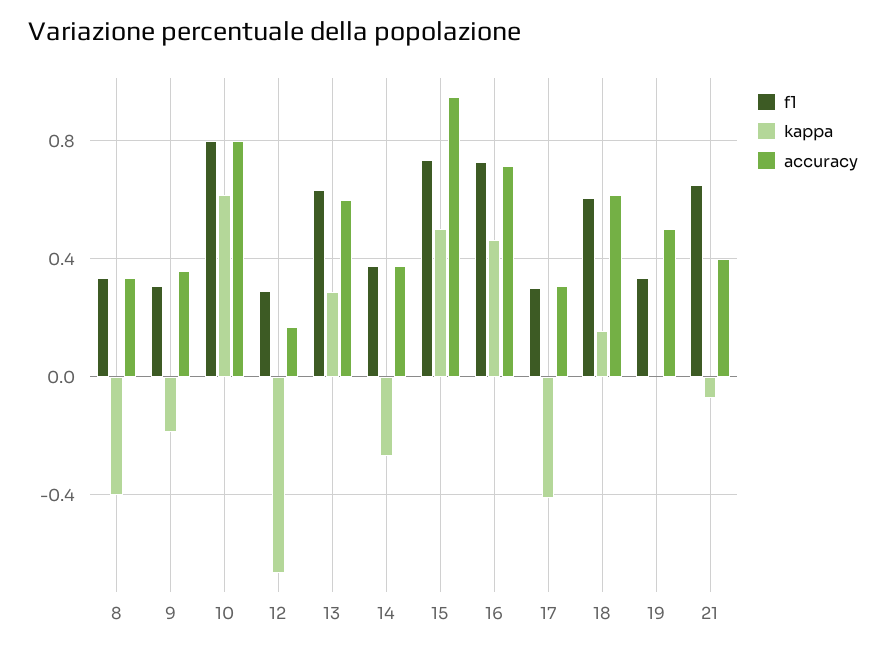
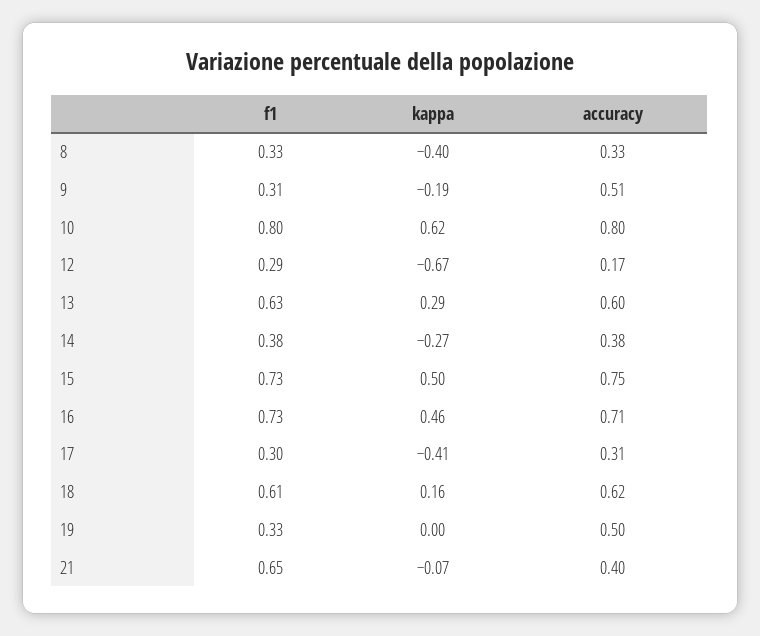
accuracy, 9: 0.35 -> 0.51
accuracy, 15: 0.95 -> 0.75

